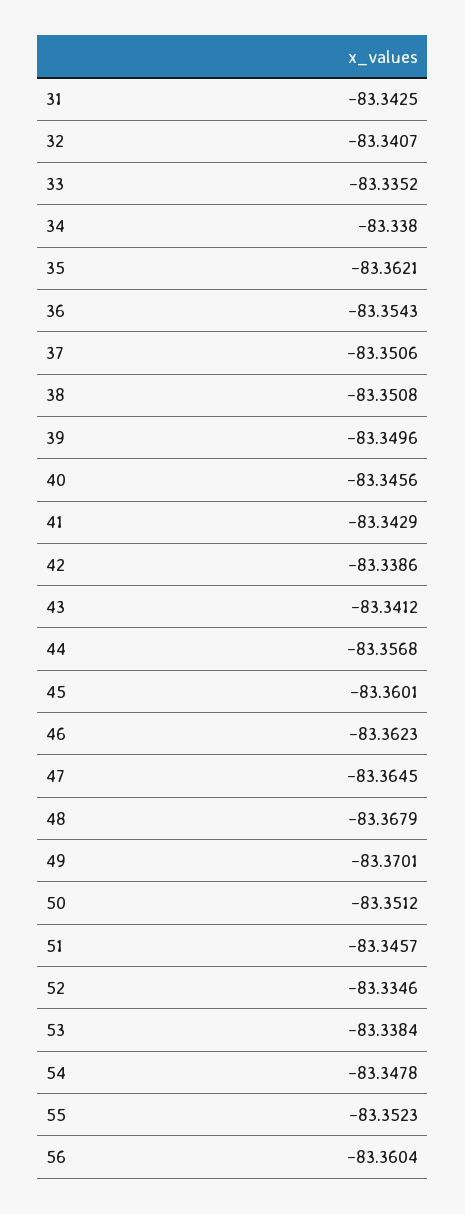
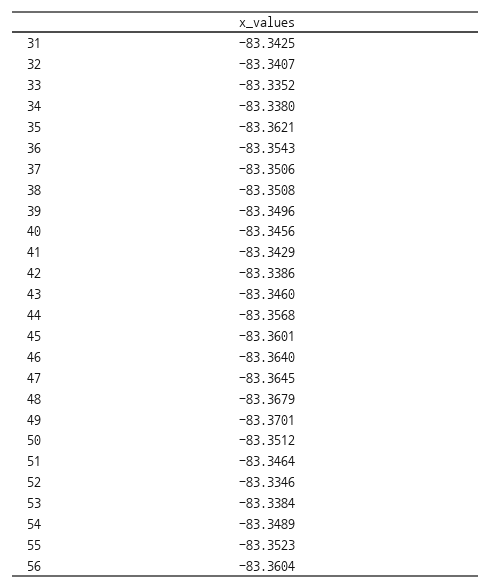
43: -83.3412 -> -83.346
46: -83.3623 -> -83.364
51: -83.3457 -> -83.3464
54: -83.3478 -> -83.3489

